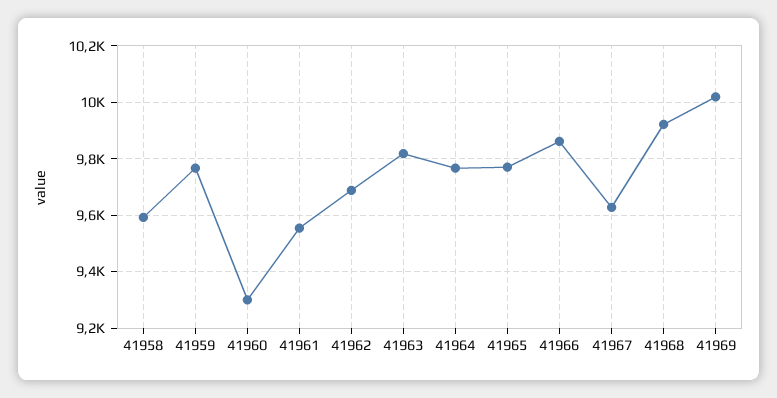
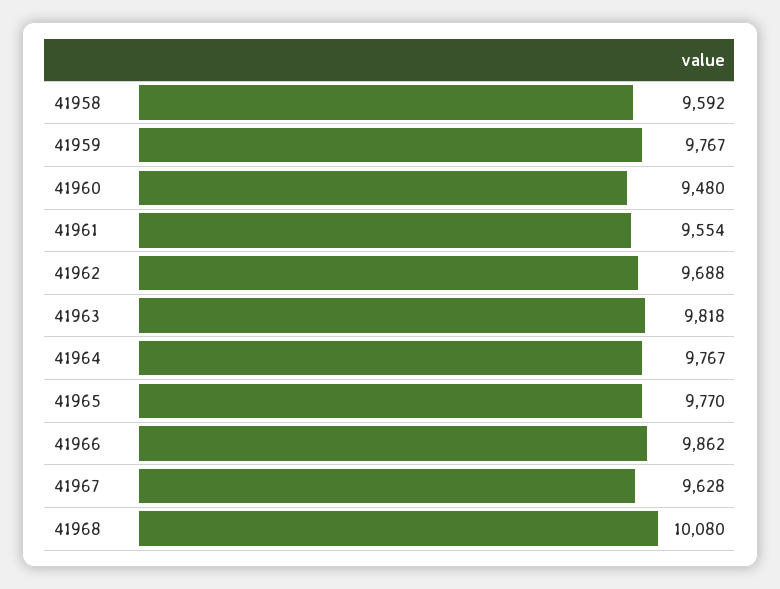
41960: 9300 -> 9480
41968: 9925 -> 10080
41969: 10025 -> none

